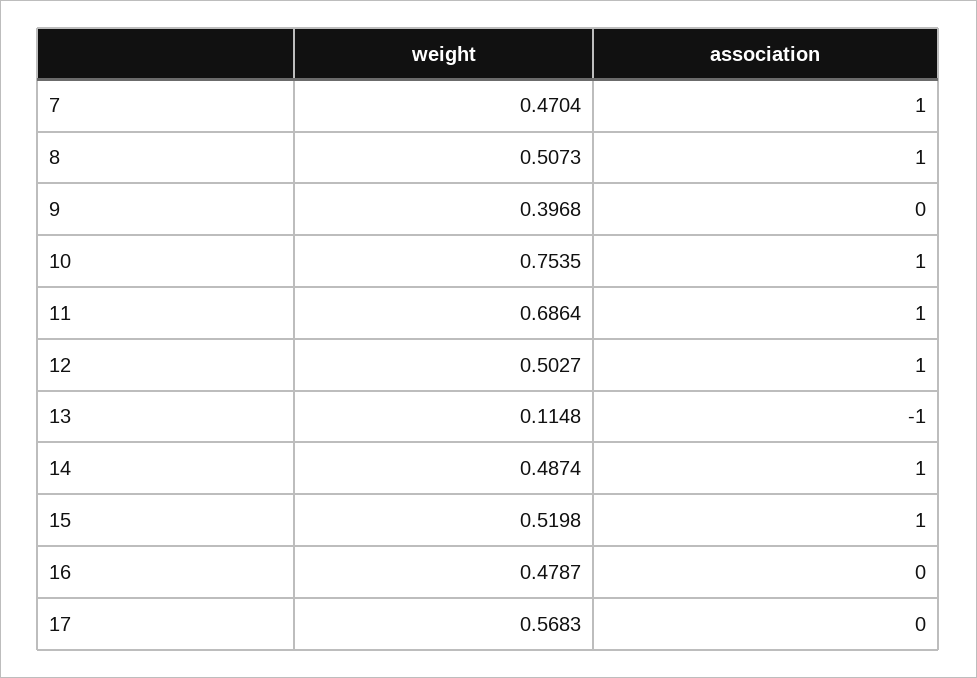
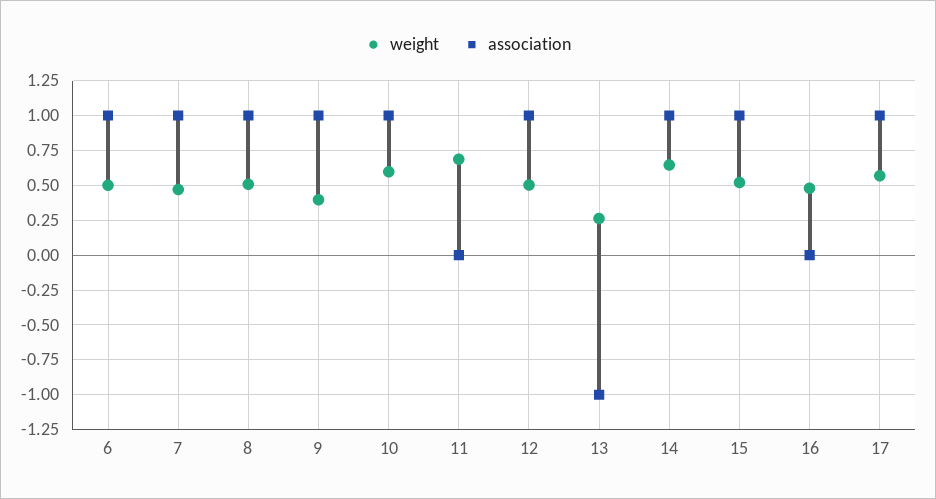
association, 9: 0 -> 1
weight, 10: 0.7535 -> 0.6
association, 11: 1 -> 0
weight, 13: 0.1148 -> 0.25
weight, 14: 0.4874 -> 0.65
association, 17: 0 -> 1
weight, 6: none -> 0.5
association, 6: none -> 1

